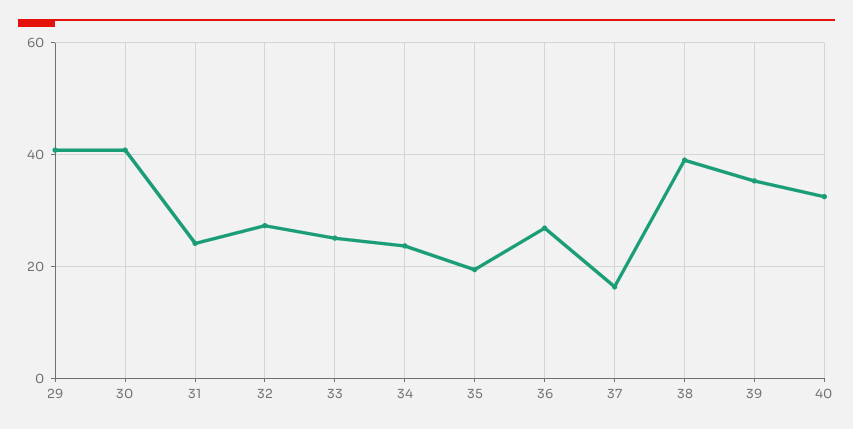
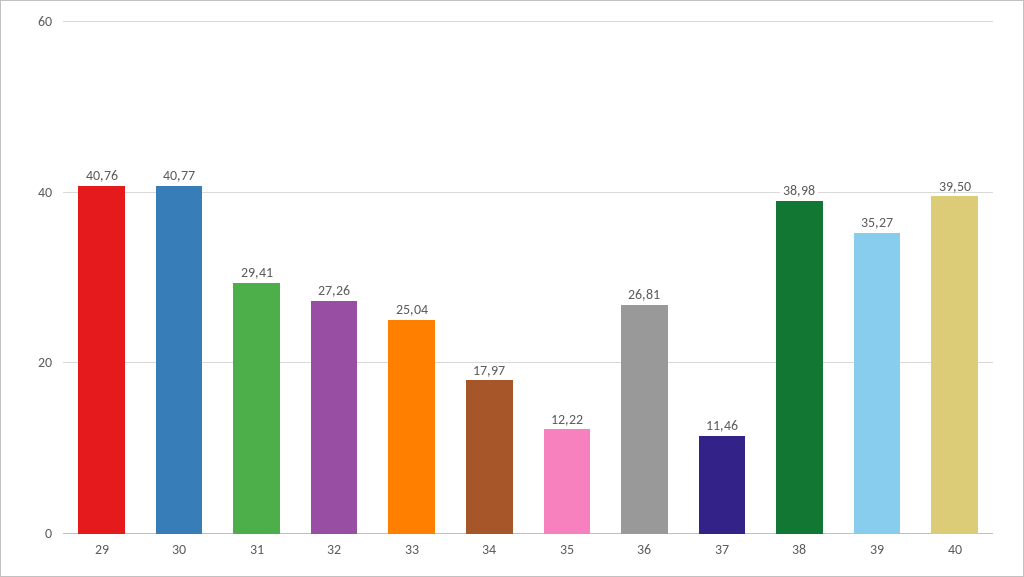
31: 24 -> 29.41
34: 24 -> 17.97
35: 20 -> 12.22
37: 16 -> 11.46
40: 32 -> 39.5

